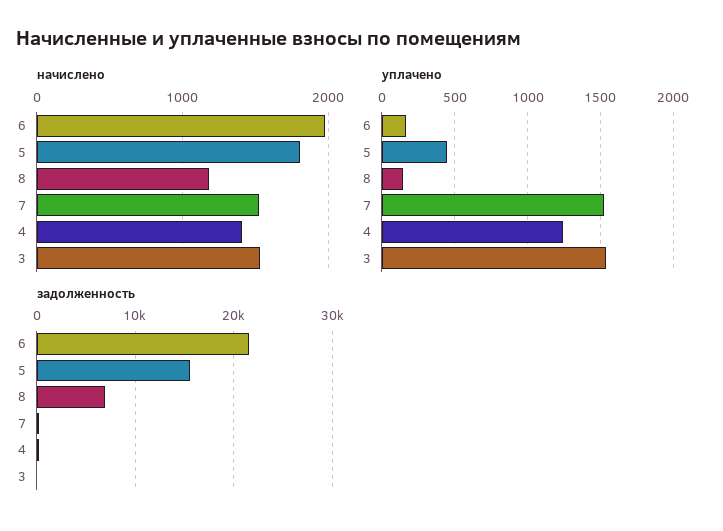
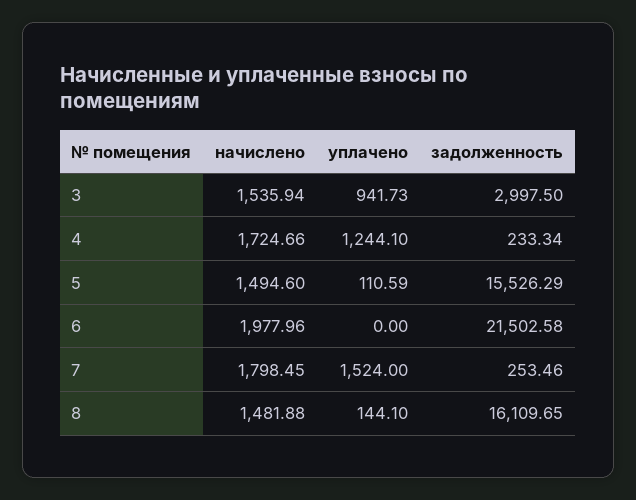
начислено, 5: 1800 -> 1494.6
начислено, 8: 1200 -> 1481.88
начислено, 7: 1500 -> 1798.45
начислено, 4: 1400 -> 1724.66
уплачено, 6: 150 -> 0
уплачено, 5: 450 -> 110.59
уплачено, 3: 1550 -> 941.73
задолженность, 8: 7000 -> 16109.65
задолженность, 3: 0 -> 2997.5

